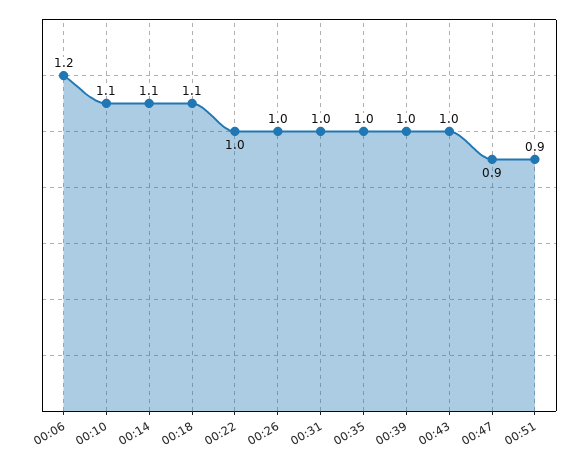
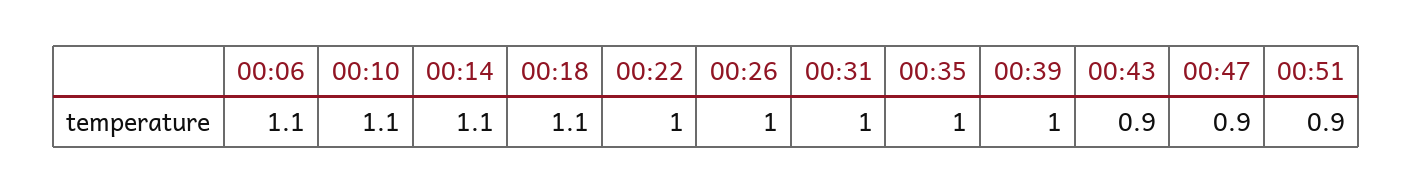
00:06: 1.2 -> 1.1
00:43: 1 -> 0.9

